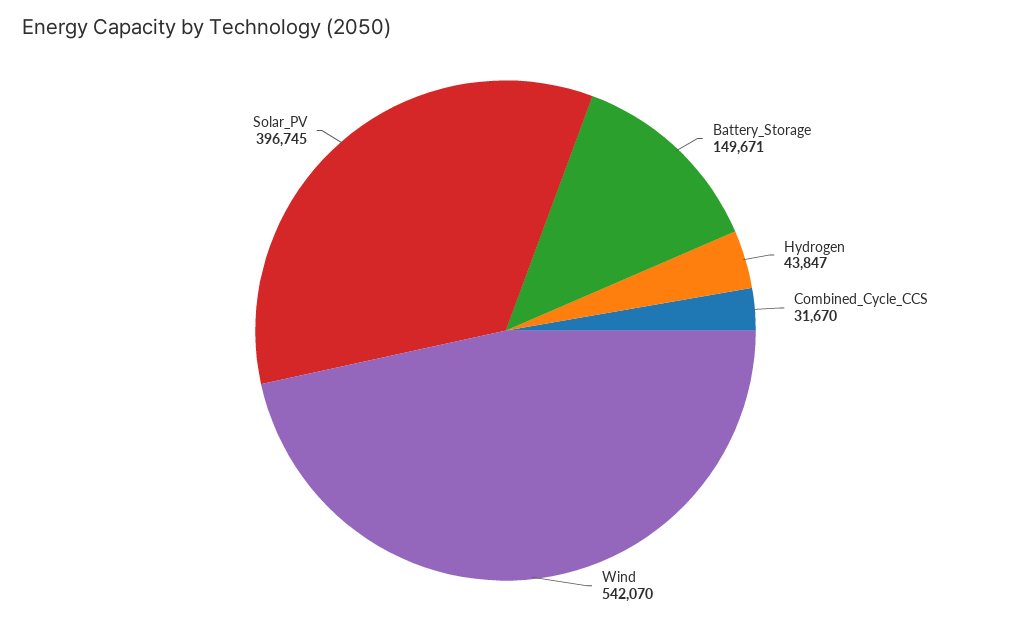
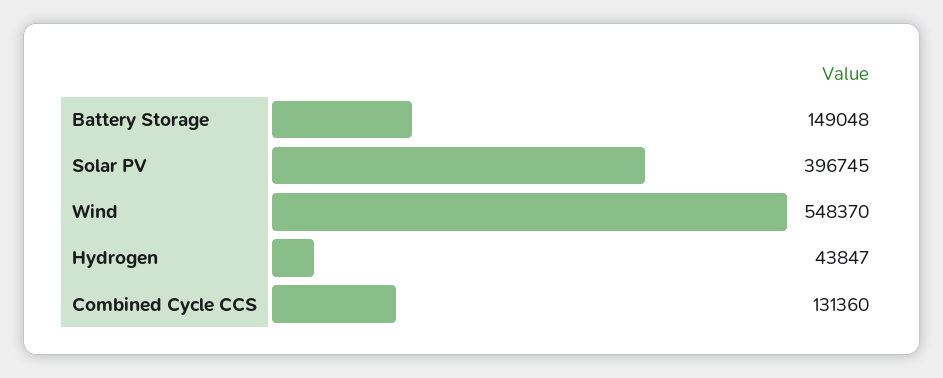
Battery_Storage: 149671 -> 149048
Combined_Cycle_CCS: 31670 -> 131360
Wind: 542070 -> 548370

